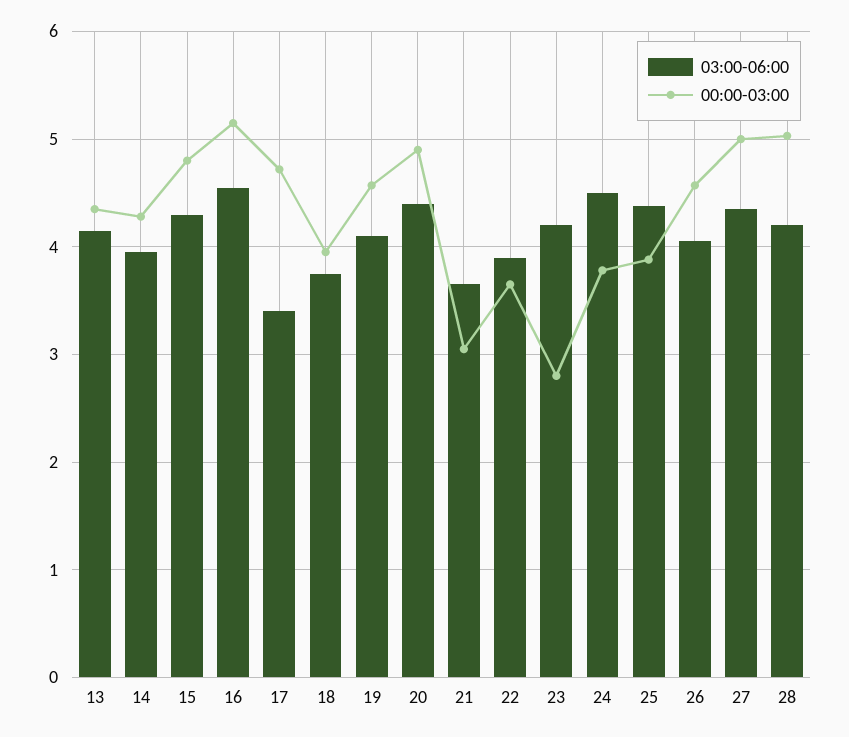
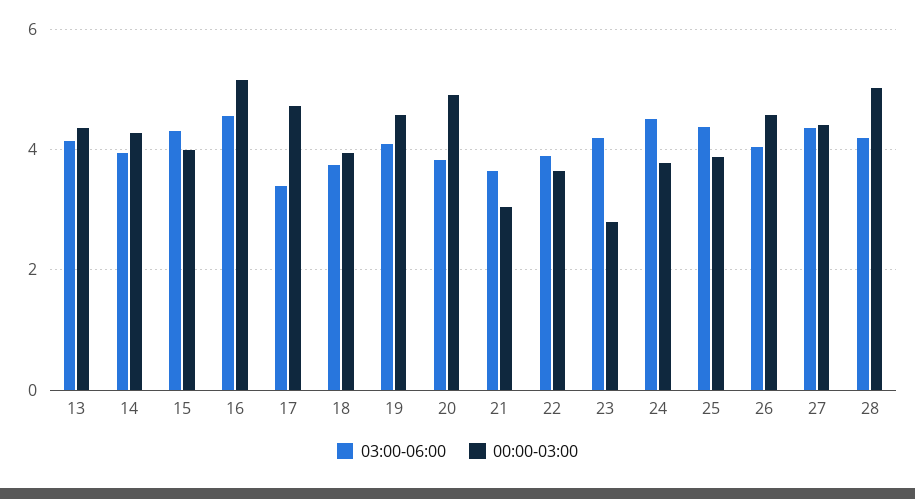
00:00-03:00, 15: 4.8 -> 4
03:00-06:00, 20: 4.4 -> 3.8
00:00-03:00, 27: 5 -> 4.4

